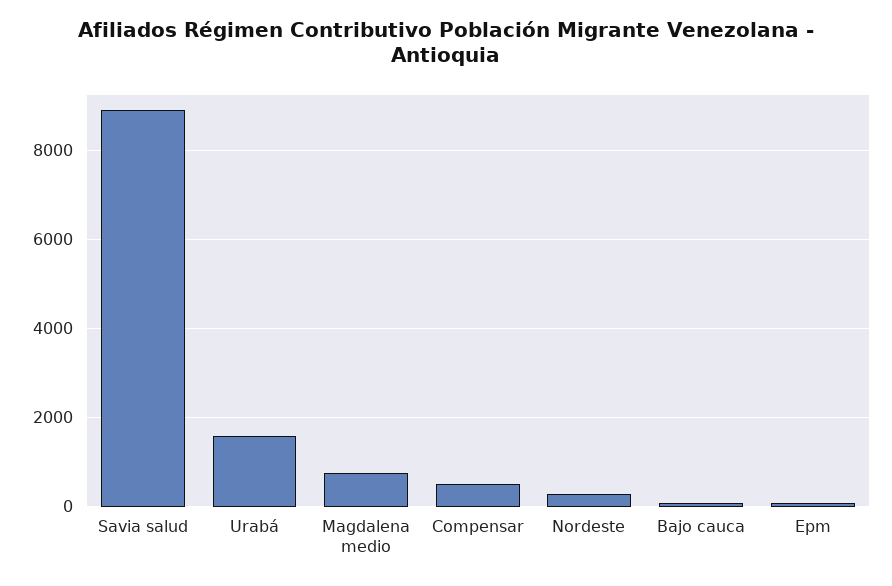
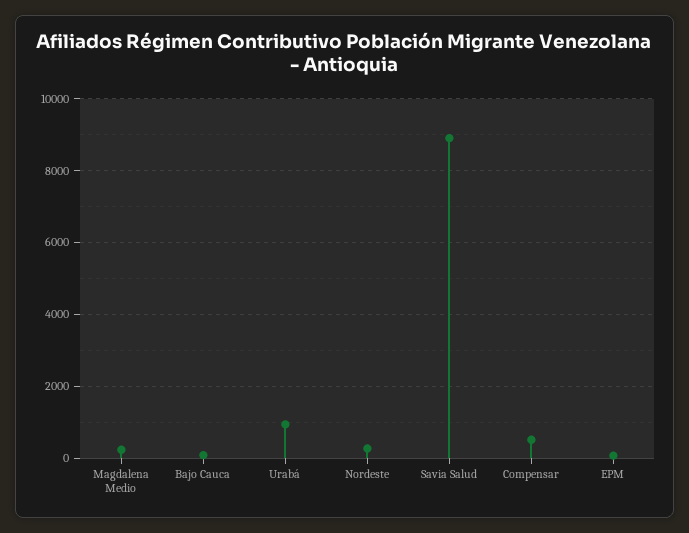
Urabá: 1600 -> 1000
Magdalena medio: 800 -> 200

